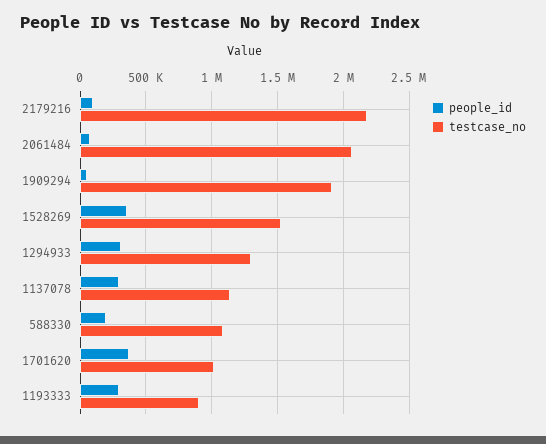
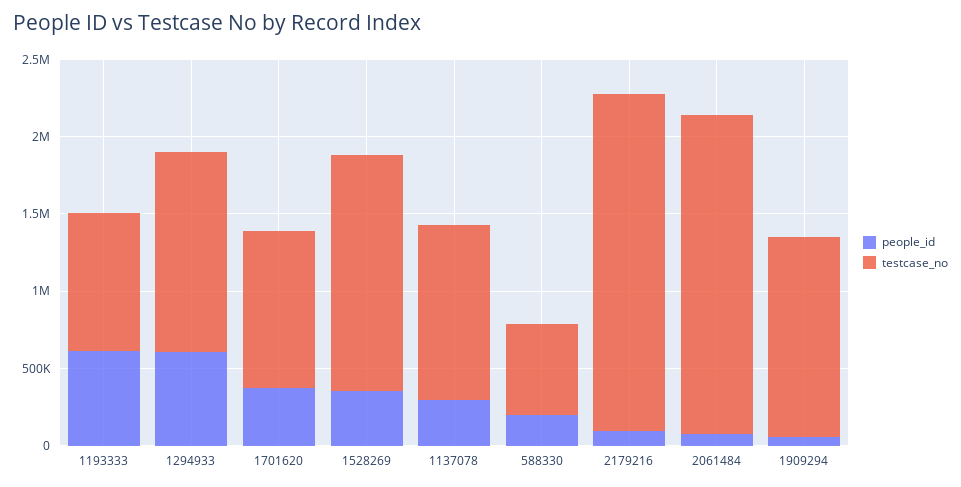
testcase_no, 1909294: 1900000 -> 1300000
people_id, 1294933: 300000 -> 600000
testcase_no, 588330: 1100000 -> 600000
people_id, 1193333: 300000 -> 600000

